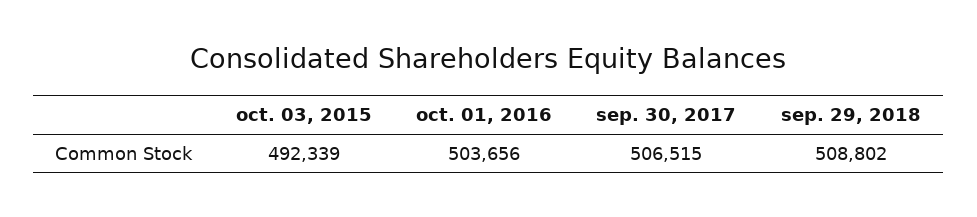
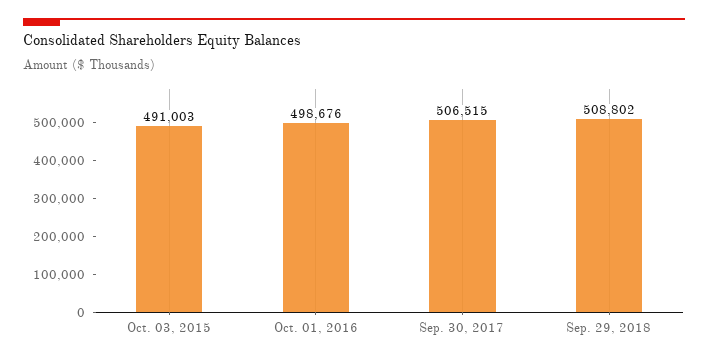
oct. 03, 2015: 492339 -> 491003
oct. 01, 2016: 503656 -> 498676

